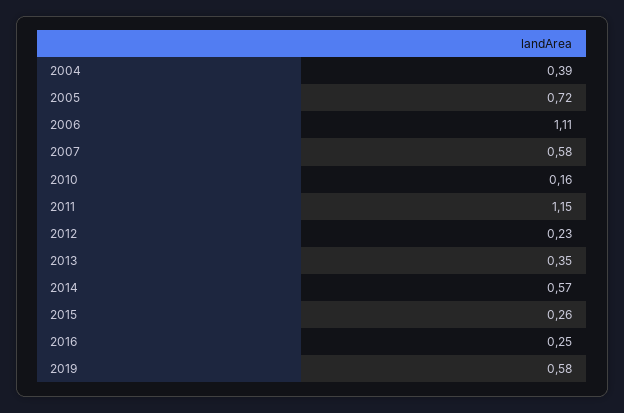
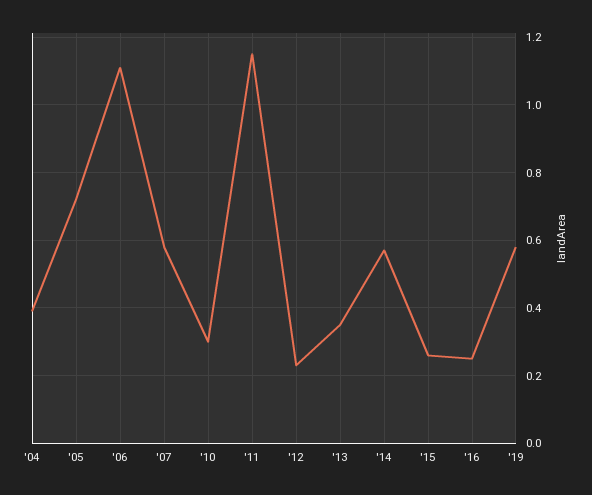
2010: 0.16 -> 0.3

